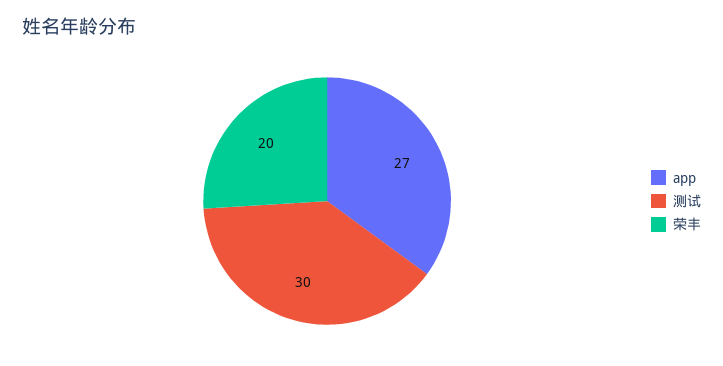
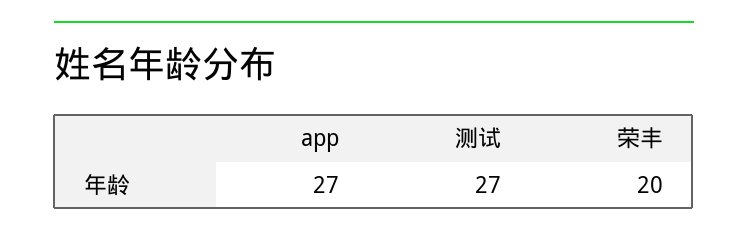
测试: 30 -> 27

